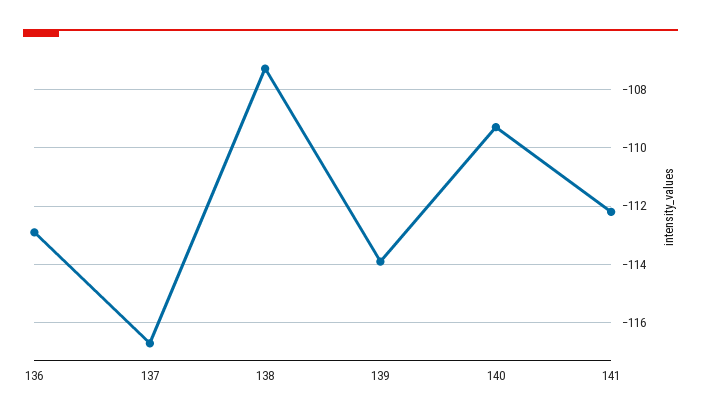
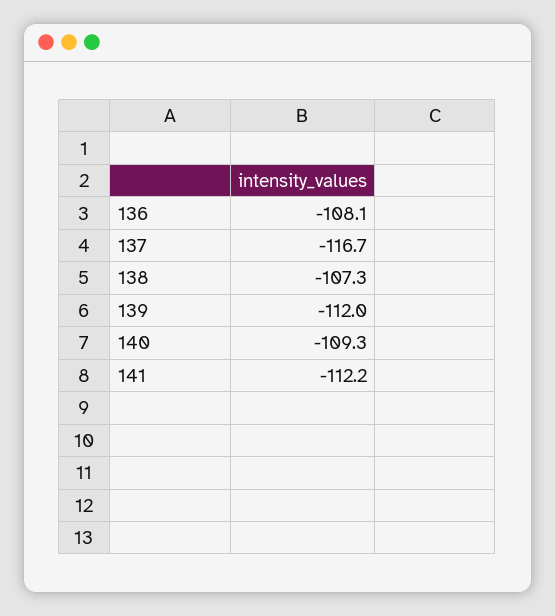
136: -113 -> -108.1
139: -114 -> -112

